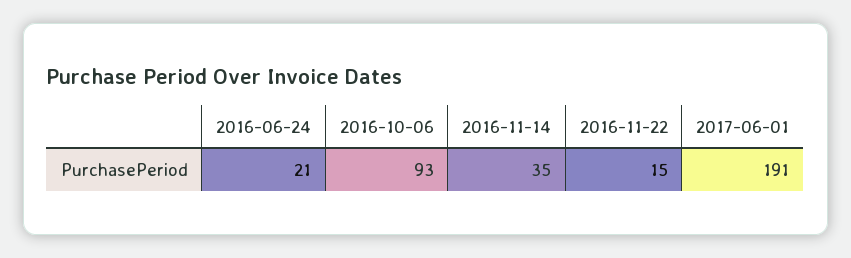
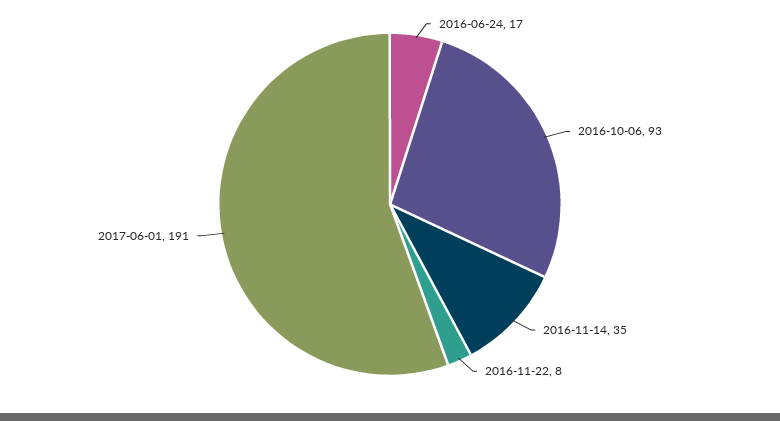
2016-06-24: 21 -> 17
2016-11-22: 15 -> 8

